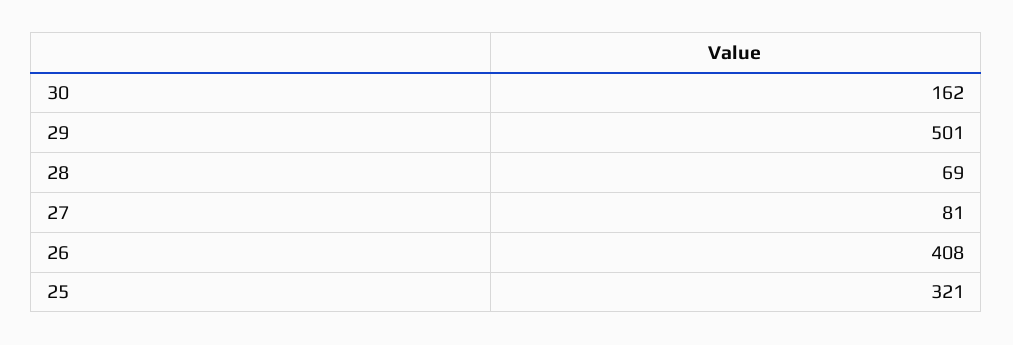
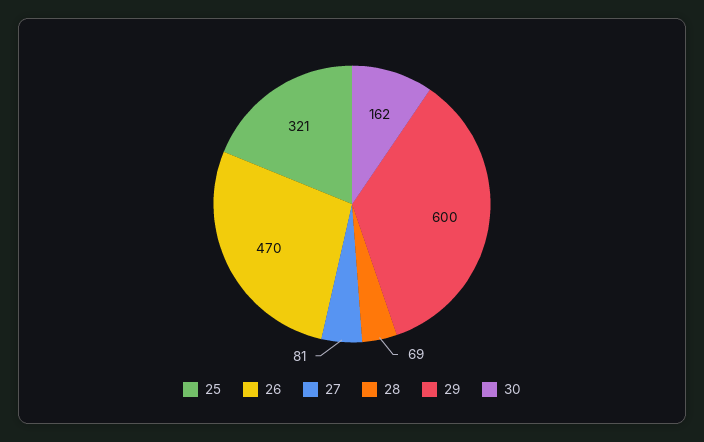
29: 501 -> 600
26: 408 -> 470

